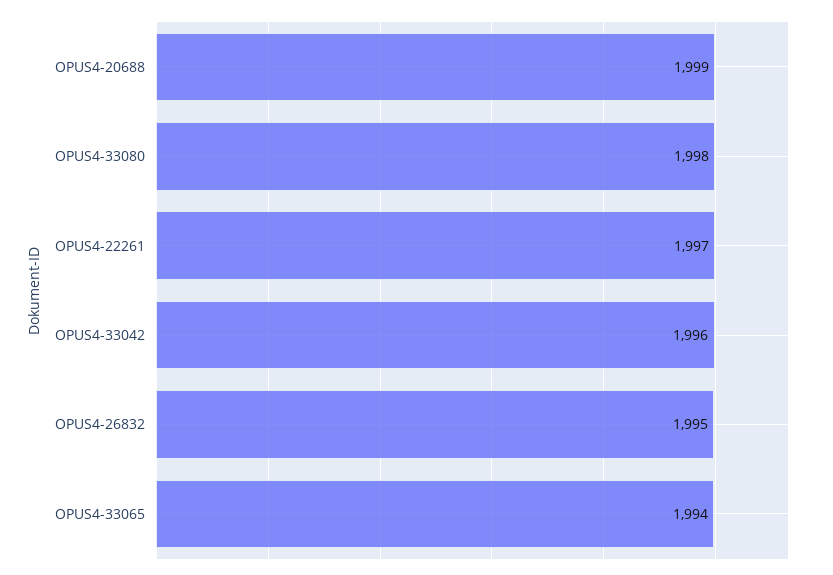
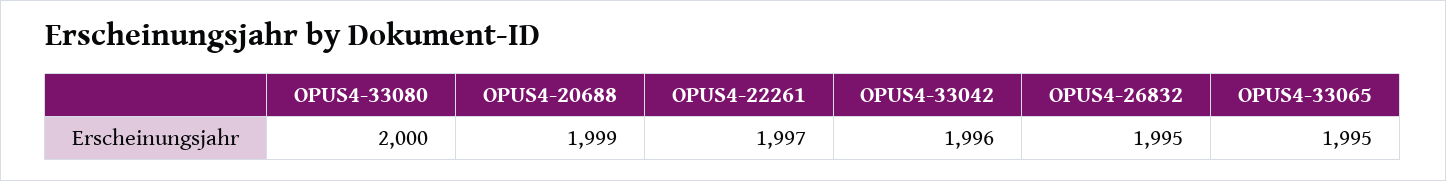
OPUS4-33080: 1998 -> 2000
OPUS4-33065: 1994 -> 1995

